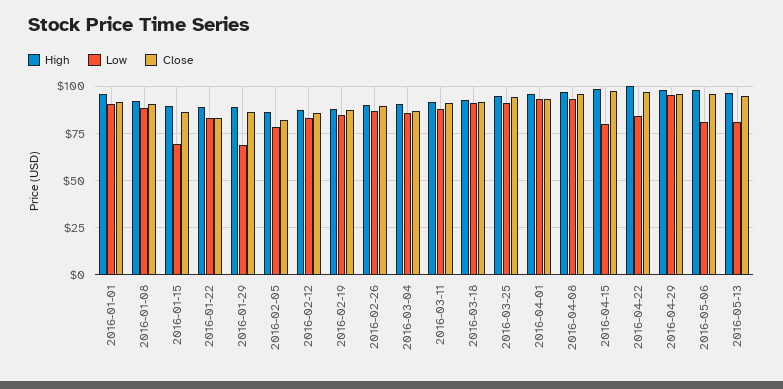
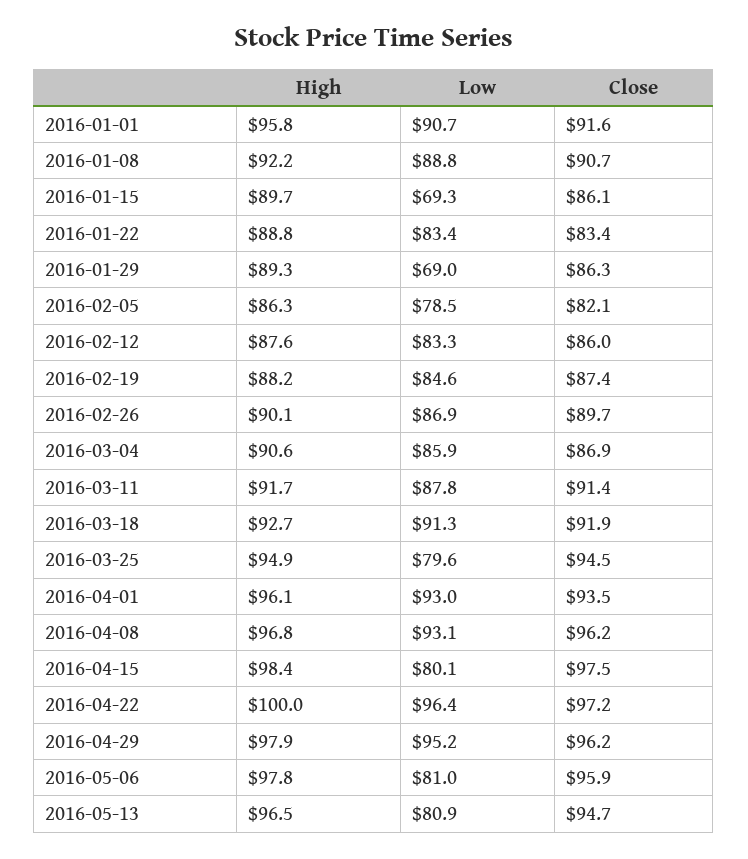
Low, 2016-03-25: 90 -> 79.6
Low, 2016-04-22: 85 -> 96.4

